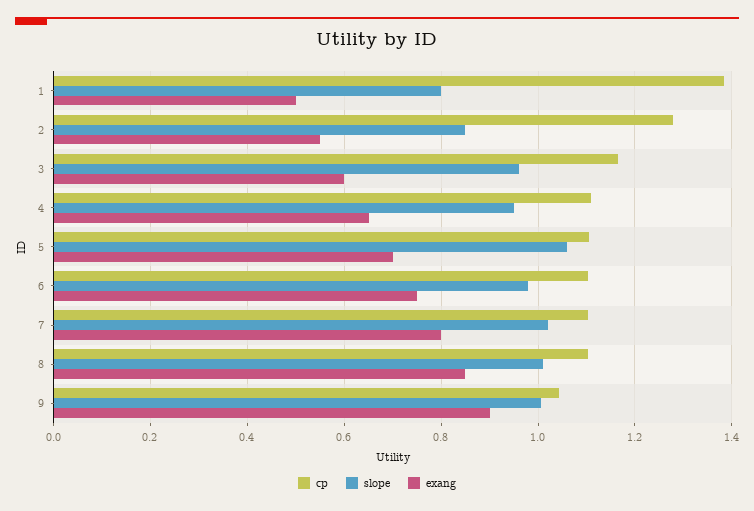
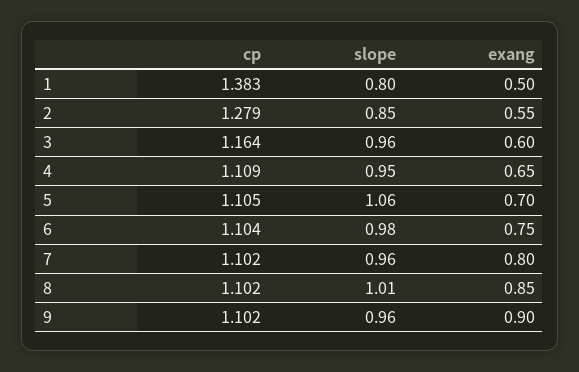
slope, 7: 1.02 -> 0.96
cp, 9: 1.04 -> 1.102
slope, 9: 1 -> 0.96

